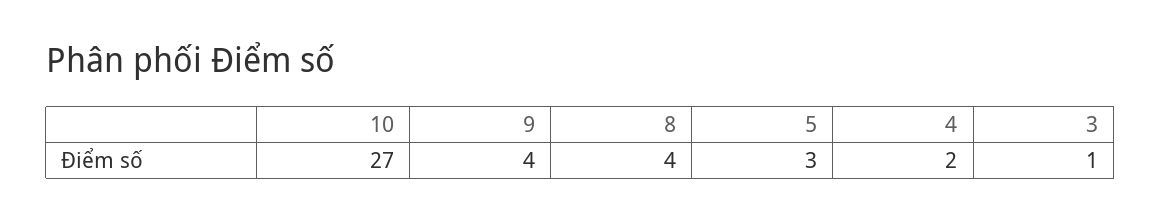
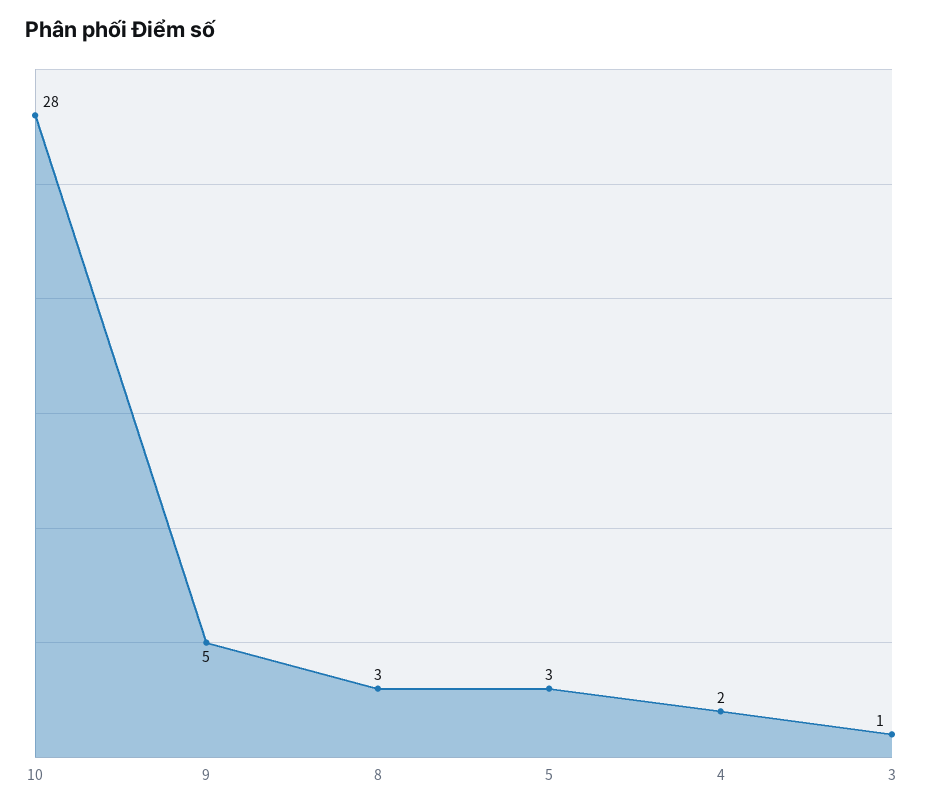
10: 27 -> 28
9: 4 -> 5
8: 4 -> 3

